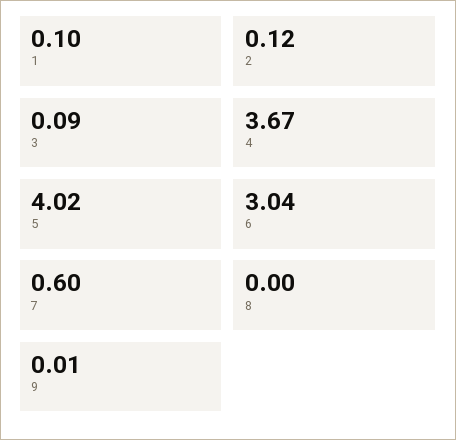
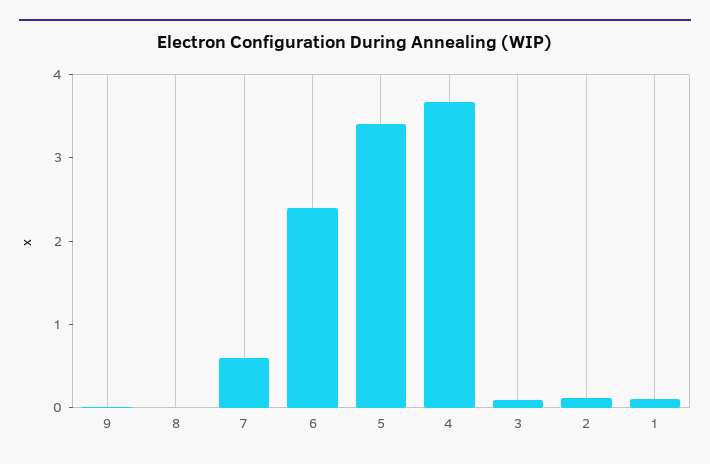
5: 4.02 -> 3.4
6: 3.04 -> 2.4

